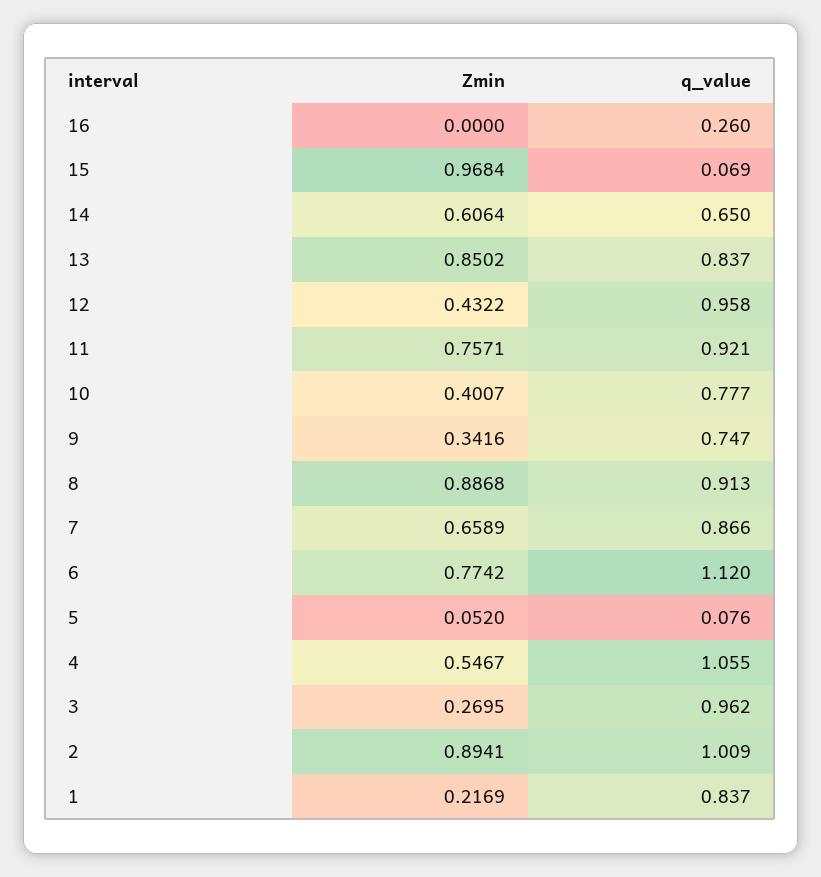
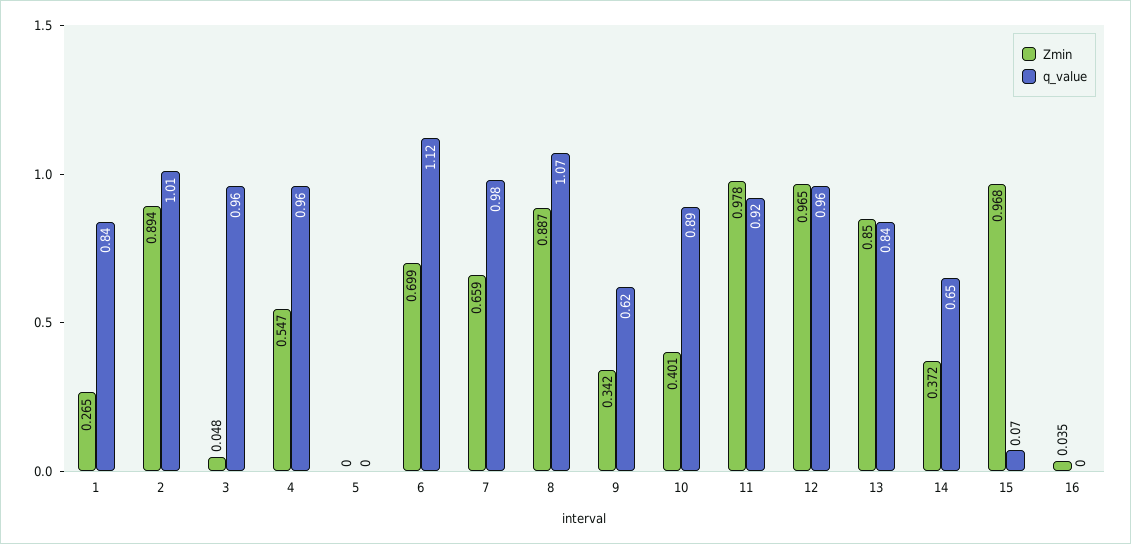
Zmin, 16: 0 -> 0.035
q_value, 16: 0.26 -> 0
Zmin, 14: 0.6064 -> 0.372
Zmin, 12: 0.4322 -> 0.965
Zmin, 11: 0.7571 -> 0.978
q_value, 10: 0.777 -> 0.89
q_value, 9: 0.747 -> 0.62
q_value, 8: 0.913 -> 1.07
q_value, 7: 0.866 -> 0.98
Zmin, 6: 0.7742 -> 0.699
Zmin, 5: 0.052 -> 0
q_value, 5: 0.076 -> 0
q_value, 4: 1.055 -> 0.96
Zmin, 3: 0.2695 -> 0.048
Zmin, 1: 0.2169 -> 0.265

